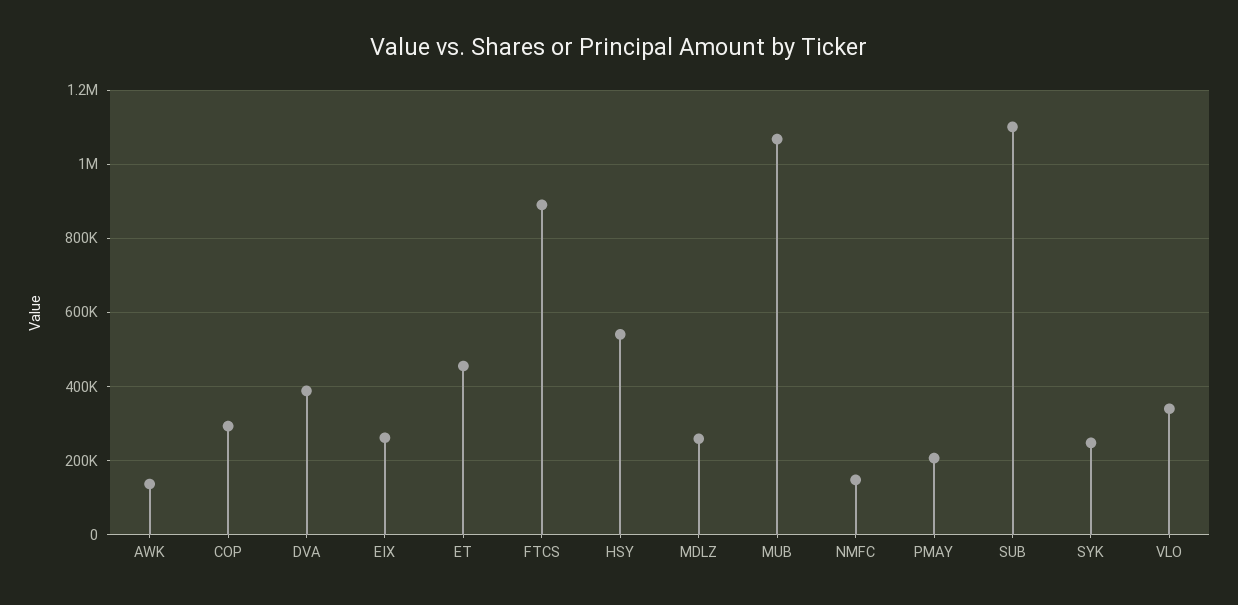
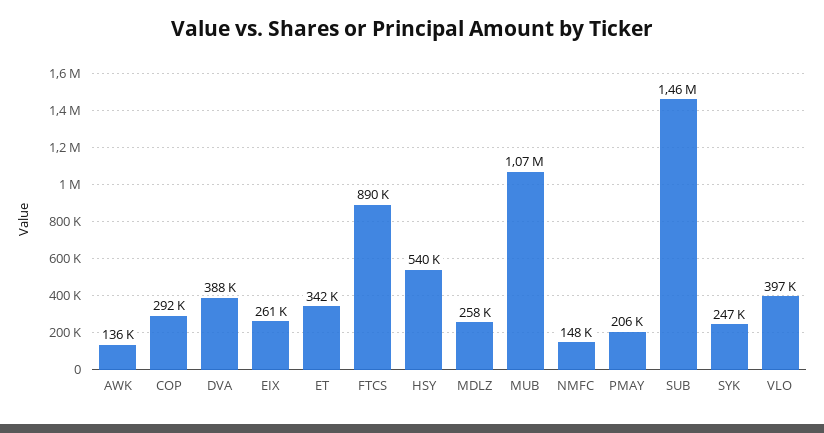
ET: 460000 -> 342000
SUB: 1100000 -> 1460000
VLO: 340000 -> 397000

